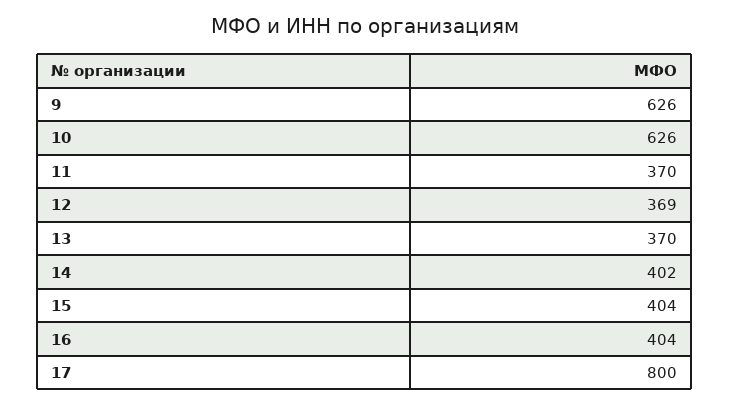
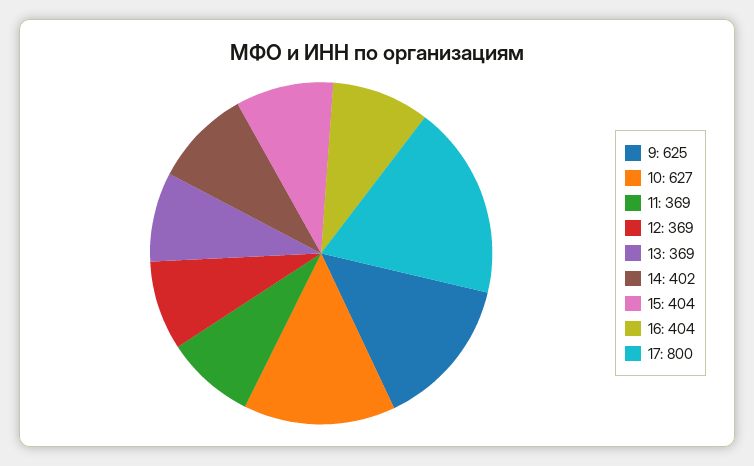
9: 626 -> 625
10: 626 -> 627
11: 370 -> 369
13: 370 -> 369

